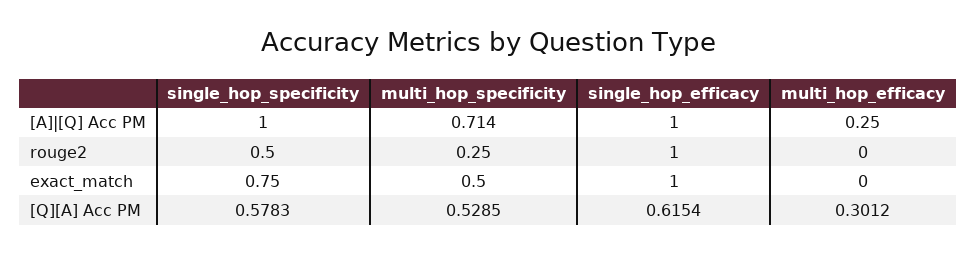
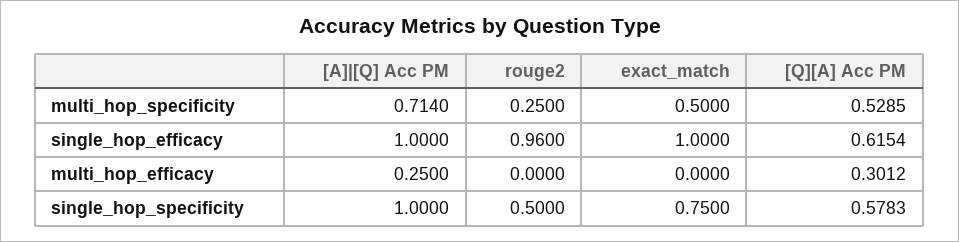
single_hop_efficacy, rouge2: 1 -> 0.96

